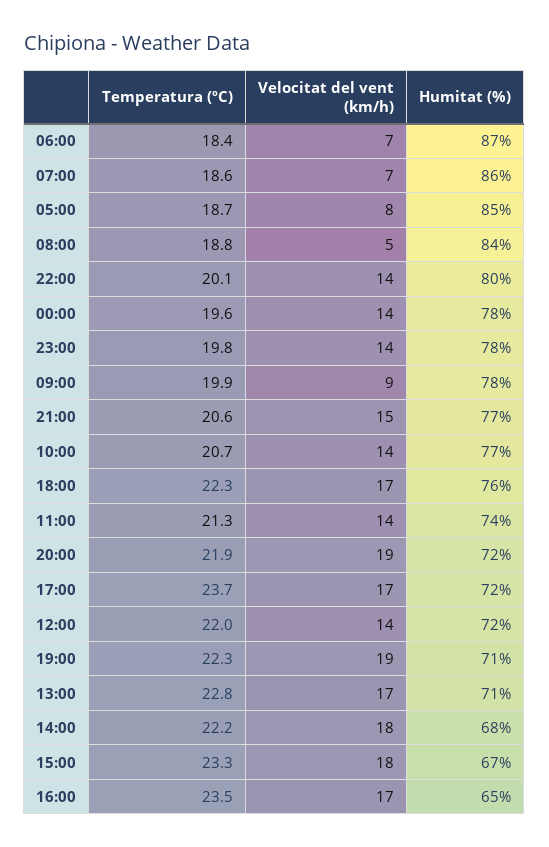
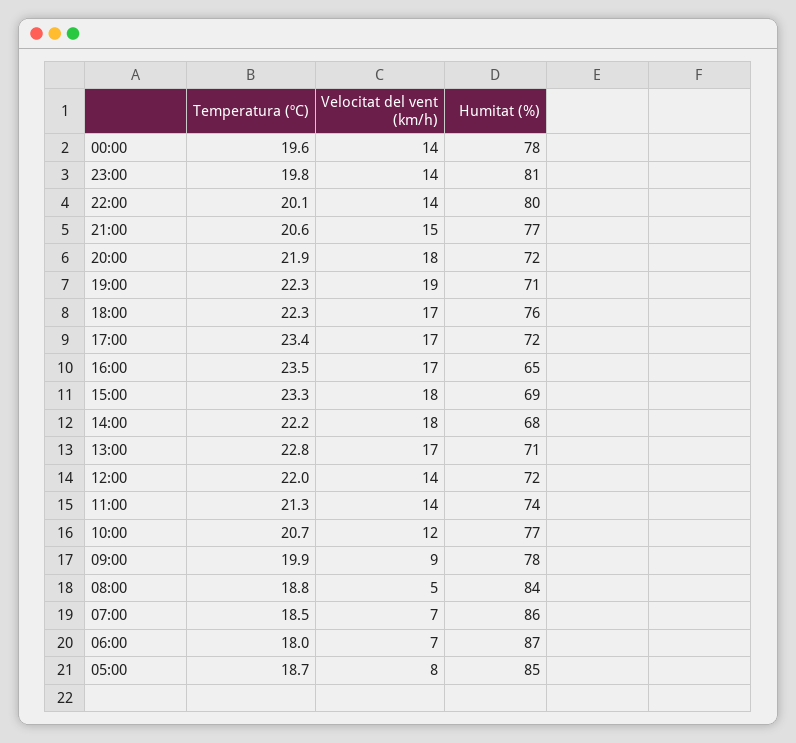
Temperatura (ºC), 06:00: 18.4 -> 18
Temperatura (ºC), 07:00: 18.6 -> 18.5
Humitat (%), 23:00: 78 -> 81
Velocitat del vent (km/h), 10:00: 14 -> 12
Velocitat del vent (km/h), 20:00: 19 -> 18
Temperatura (ºC), 17:00: 23.7 -> 23.4
Humitat (%), 15:00: 67 -> 69

